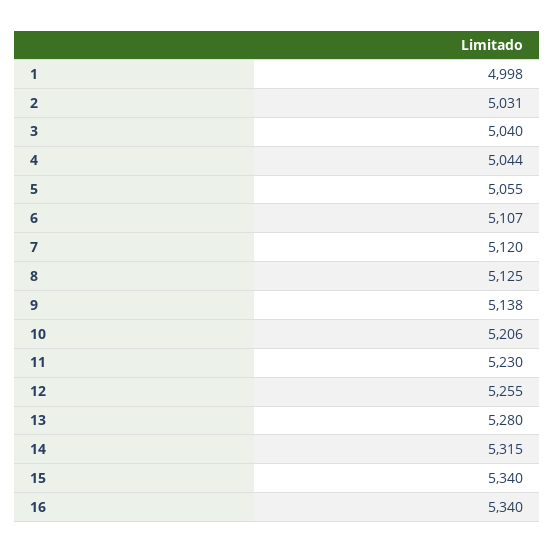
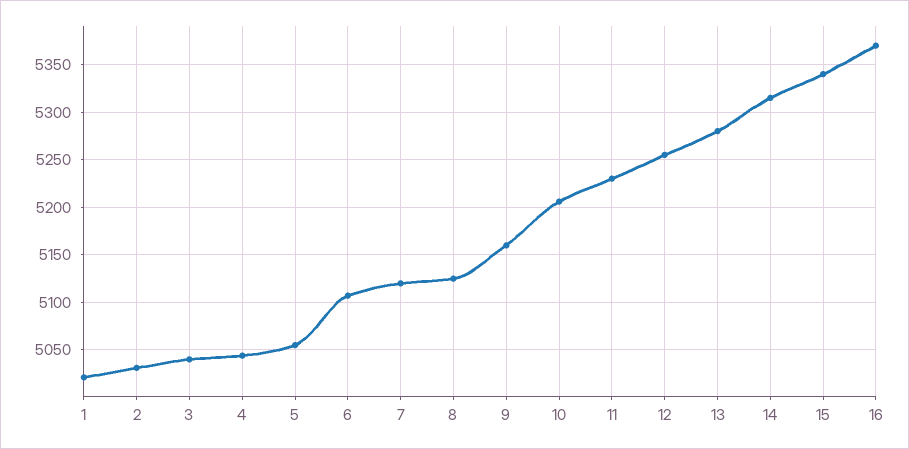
1: 4998 -> 5020
9: 5138 -> 5160
16: 5340 -> 5370

